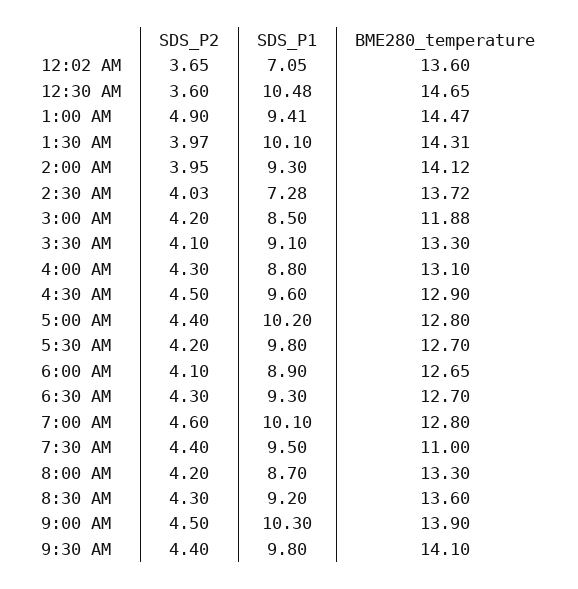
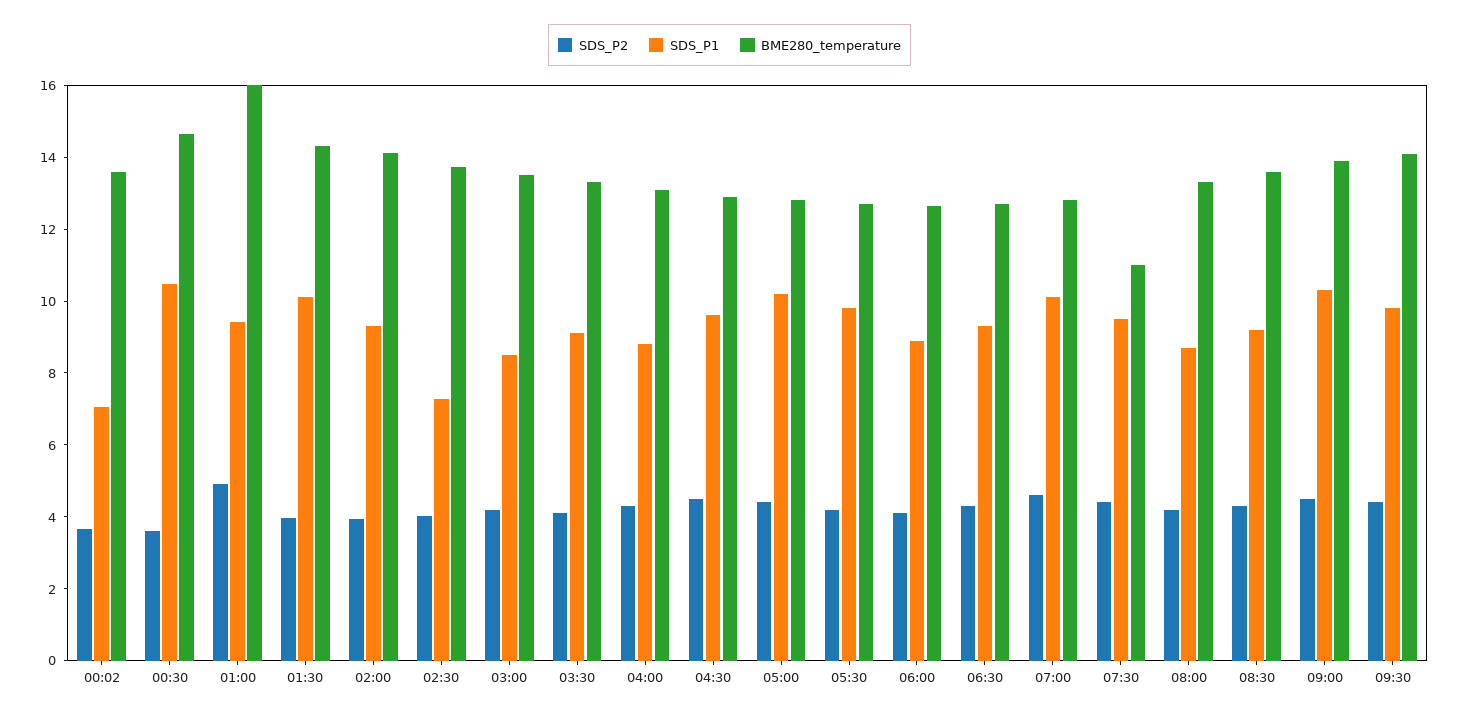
BME280_temperature, 1:00 AM: 14.47 -> 16
BME280_temperature, 3:00 AM: 11.88 -> 13.5

